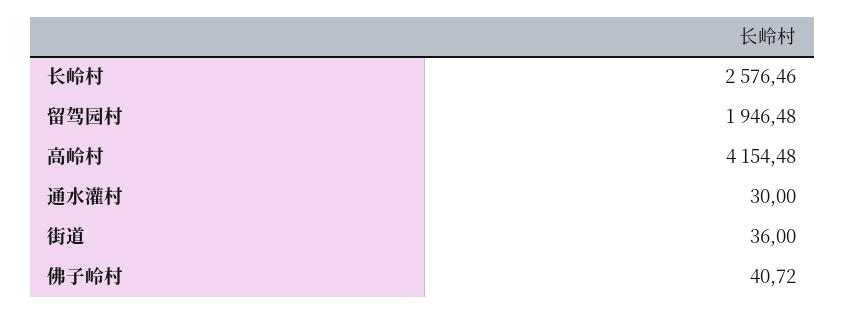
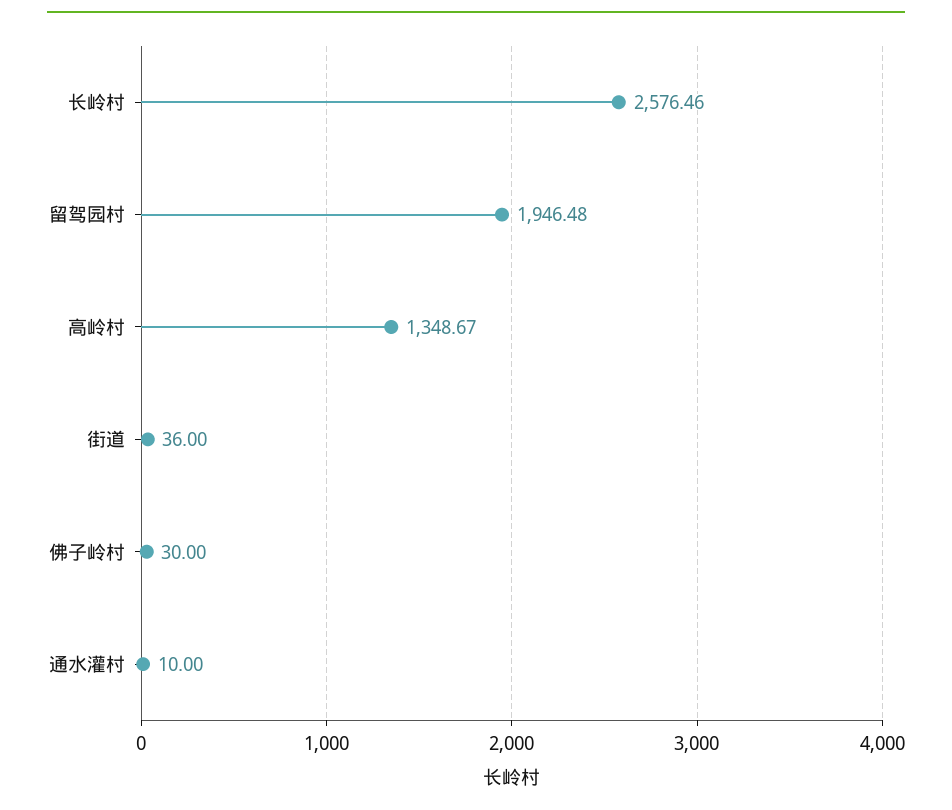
高岭村: 4154.48 -> 1348.67
通水灌村: 30 -> 10
佛子岭村: 40.72 -> 30

